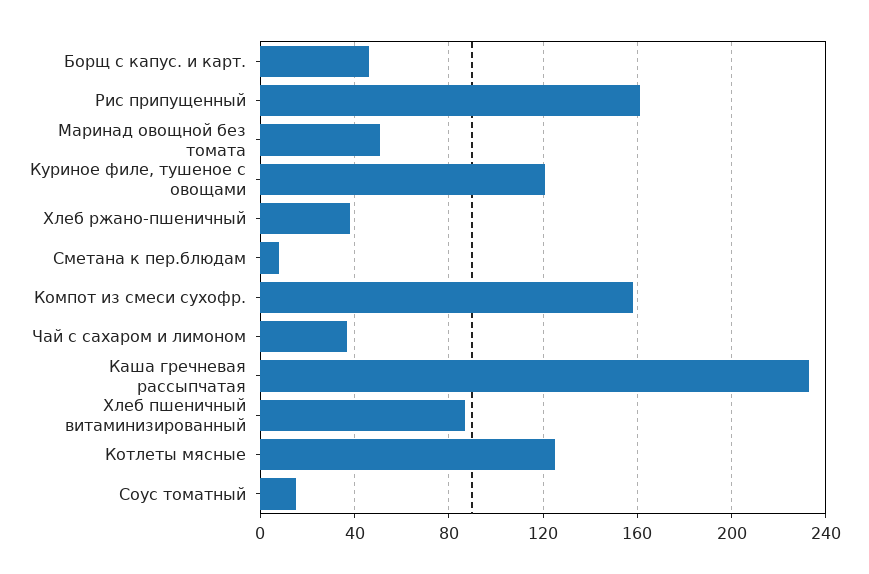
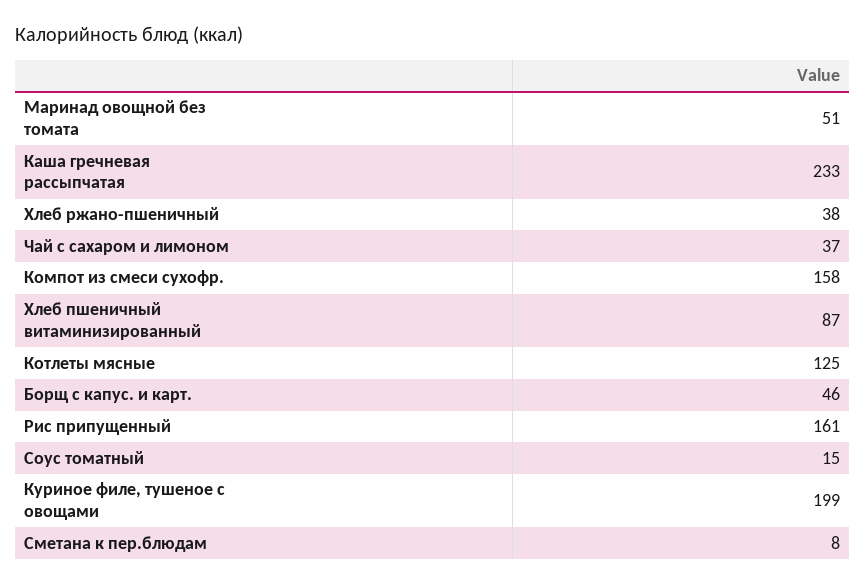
Куриное филе, тушеное с овощами: 120 -> 199

